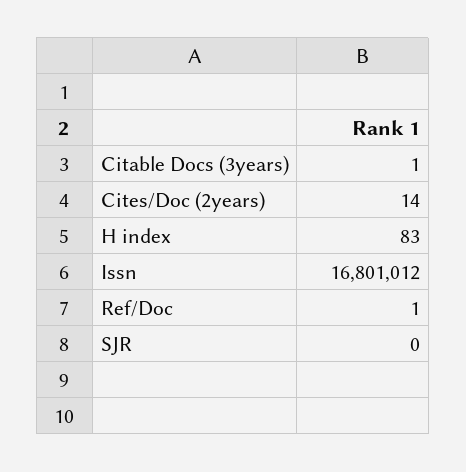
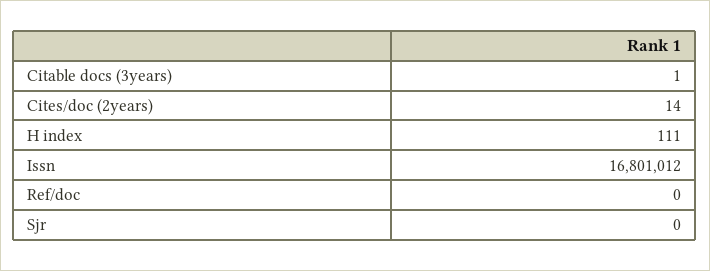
H index: 83 -> 111
Ref/Doc: 1 -> 0

